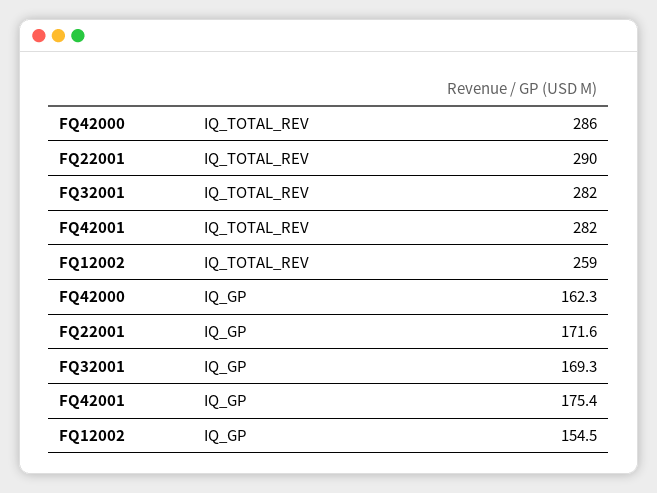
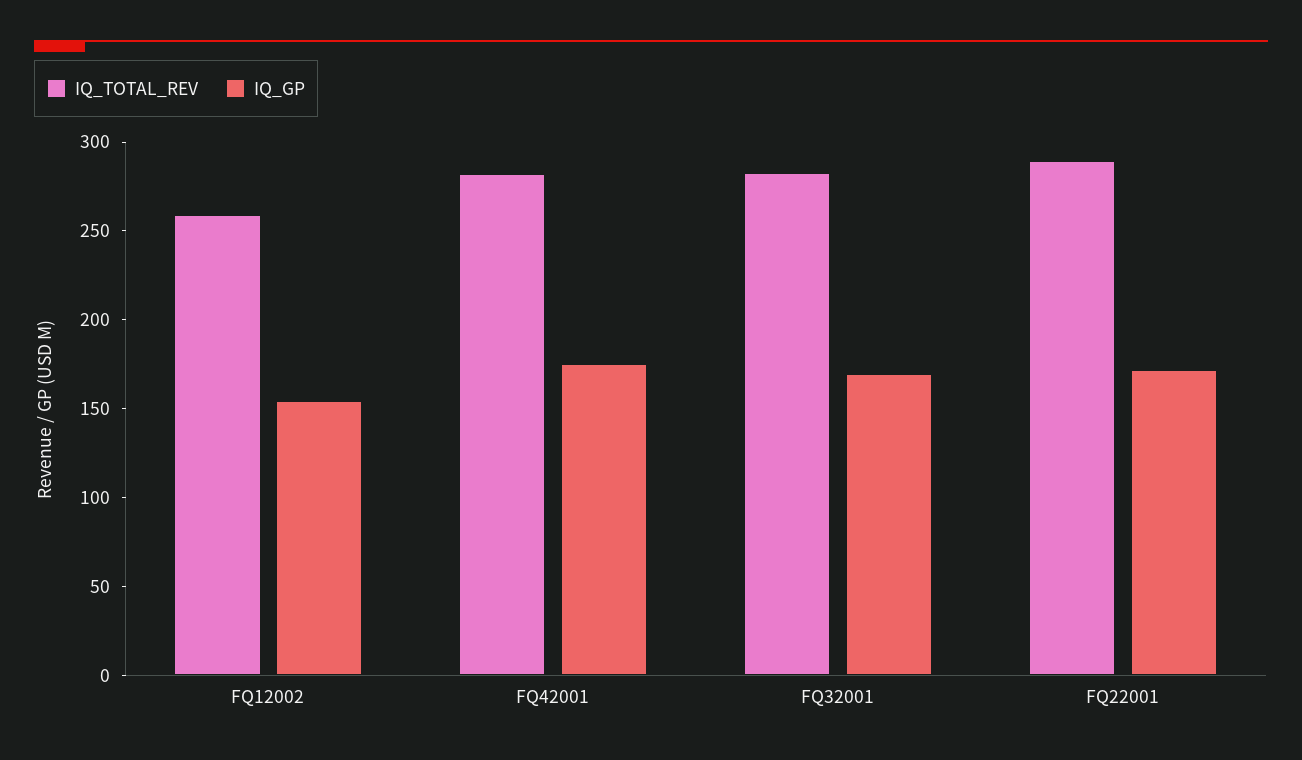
IQ_TOTAL_REV, FQ42000: 286 -> none
IQ_GP, FQ42000: 162.3 -> none

